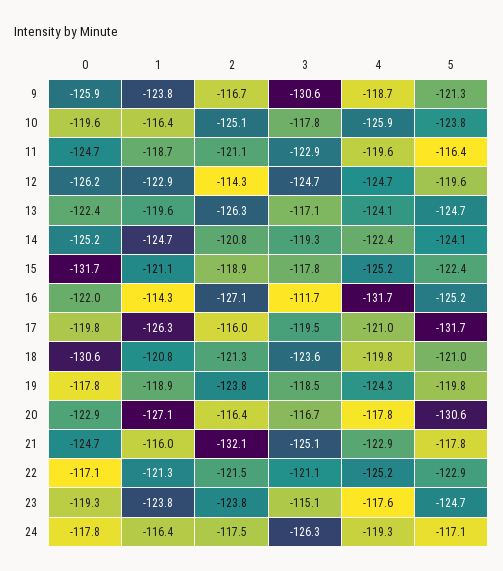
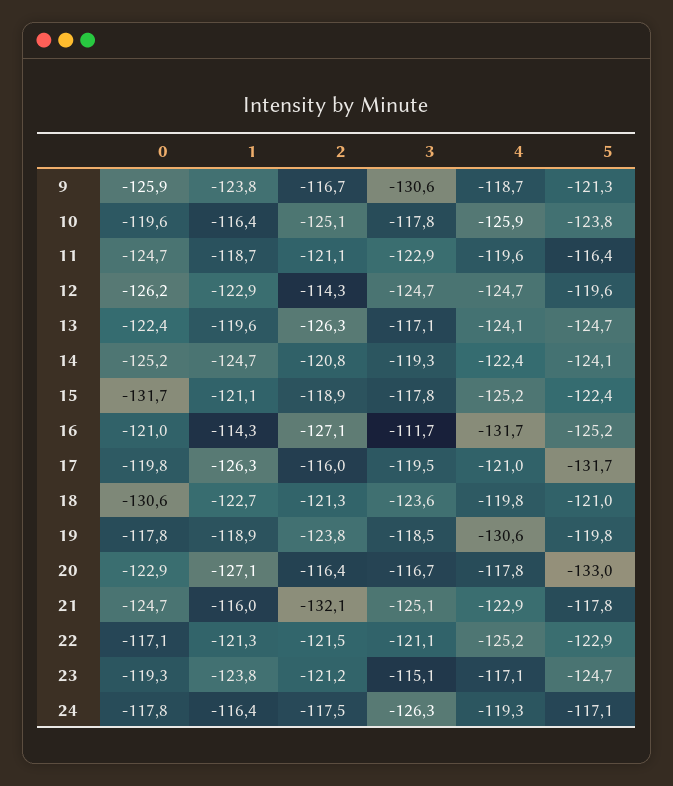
0, 16: -122 -> -121
1, 18: -120.8 -> -122.7
4, 19: -124.3 -> -130.6
5, 20: -130.6 -> -133
2, 23: -123.8 -> -121.2
4, 23: -117.6 -> -117.1

